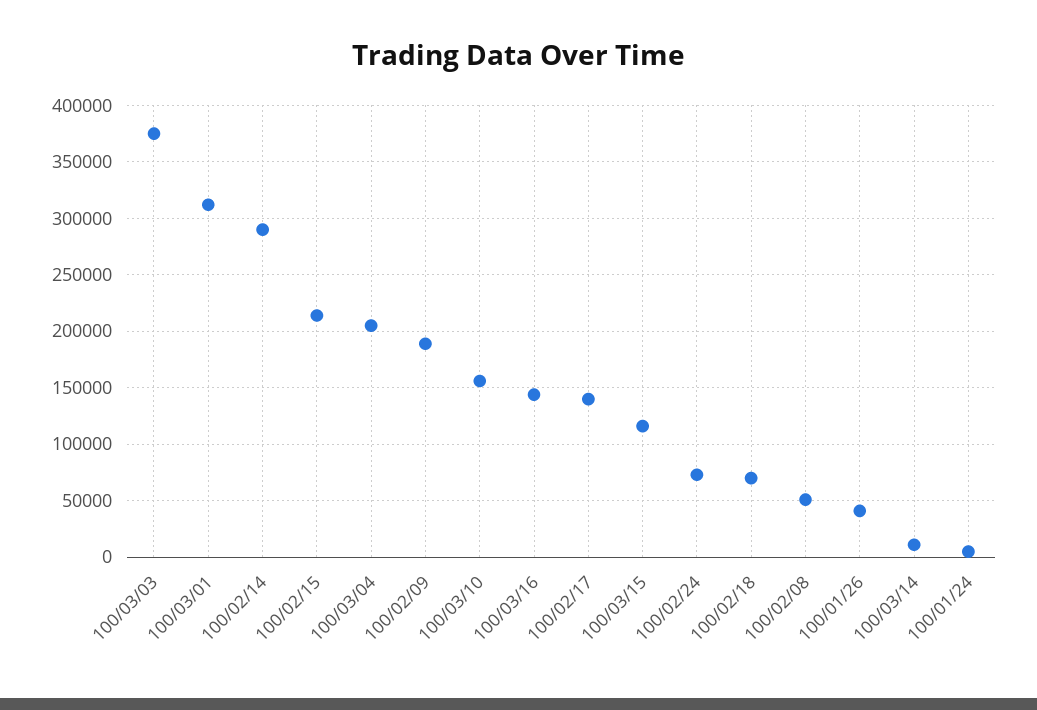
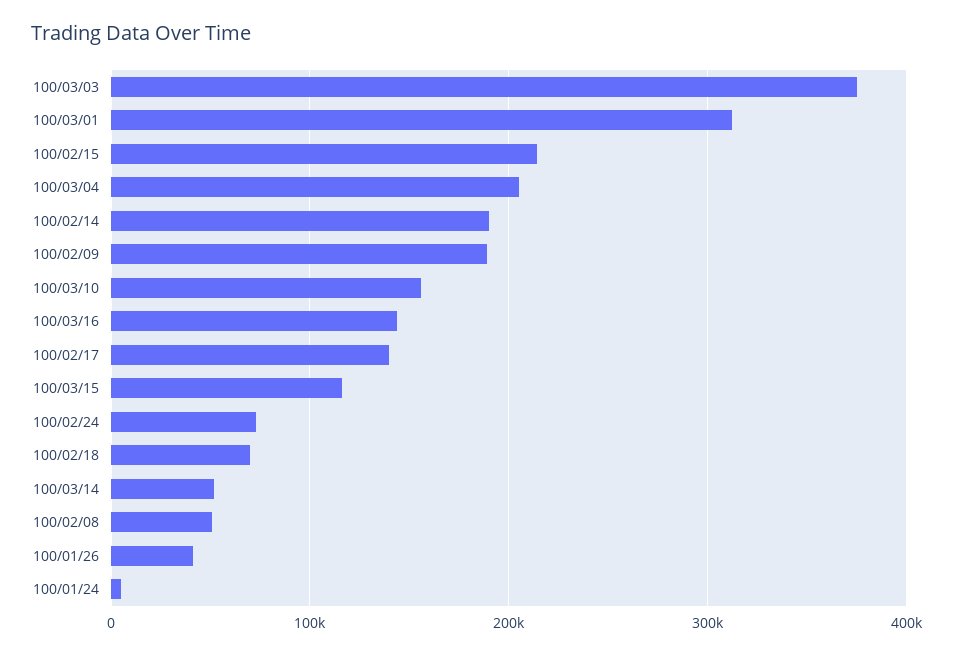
100/02/14: 290000 -> 190000
100/03/14: 10000 -> 50000

